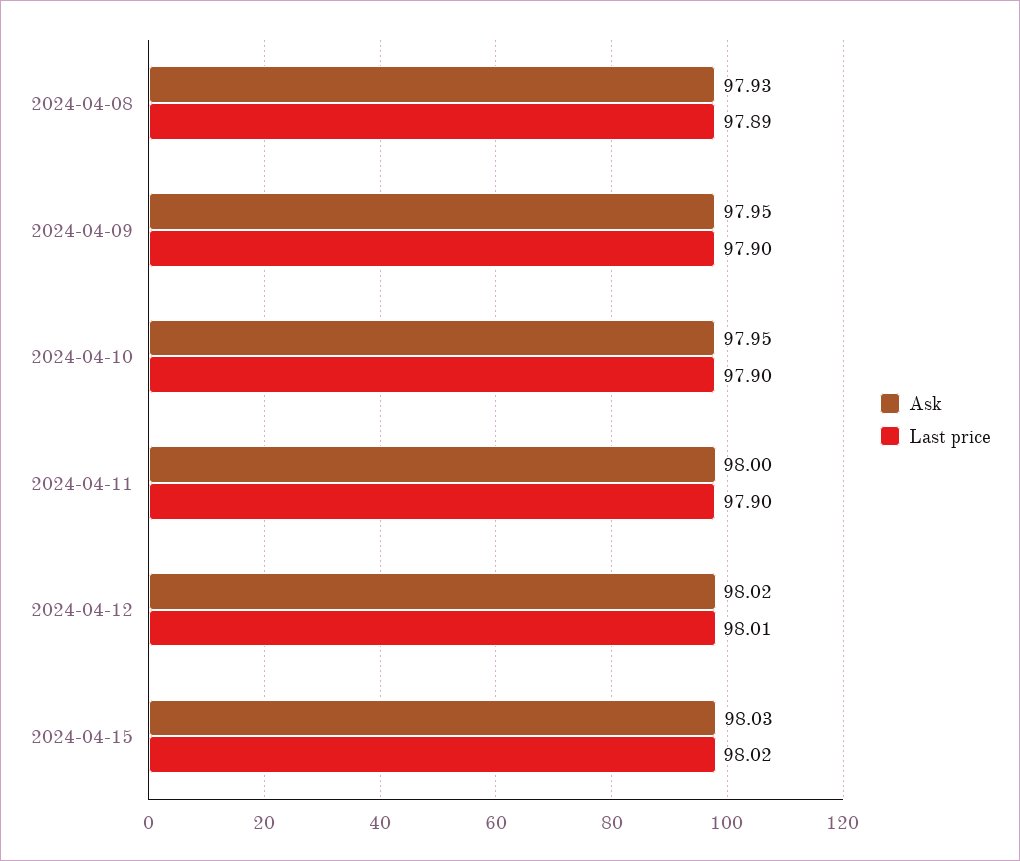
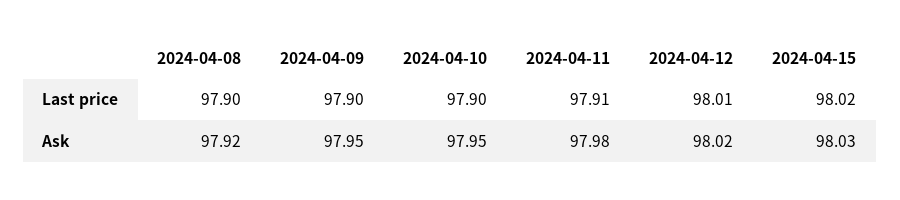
Ask, 2024-04-08: 97.93 -> 97.92
Last price, 2024-04-08: 97.89 -> 97.9
Ask, 2024-04-11: 98 -> 97.98
Last price, 2024-04-11: 97.9 -> 97.91

